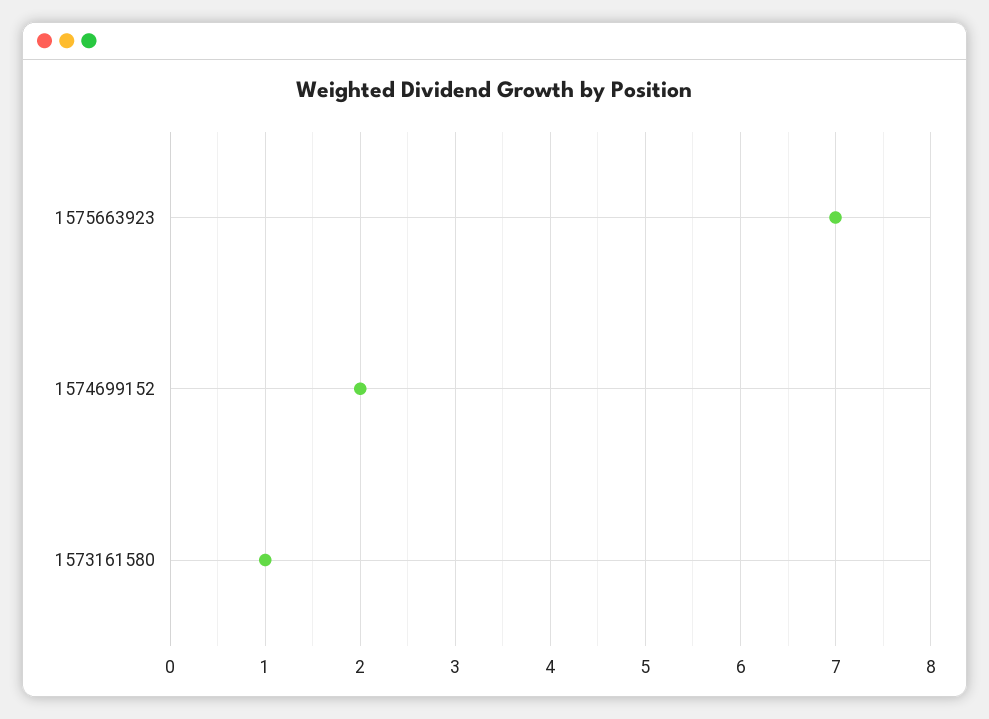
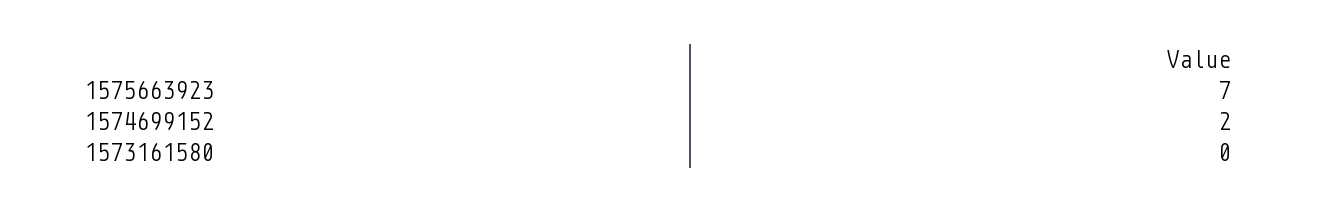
1573161580: 1 -> 0

